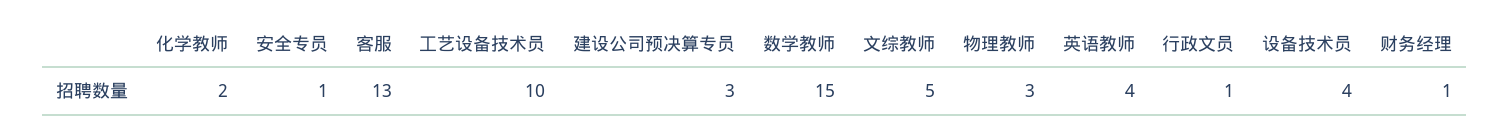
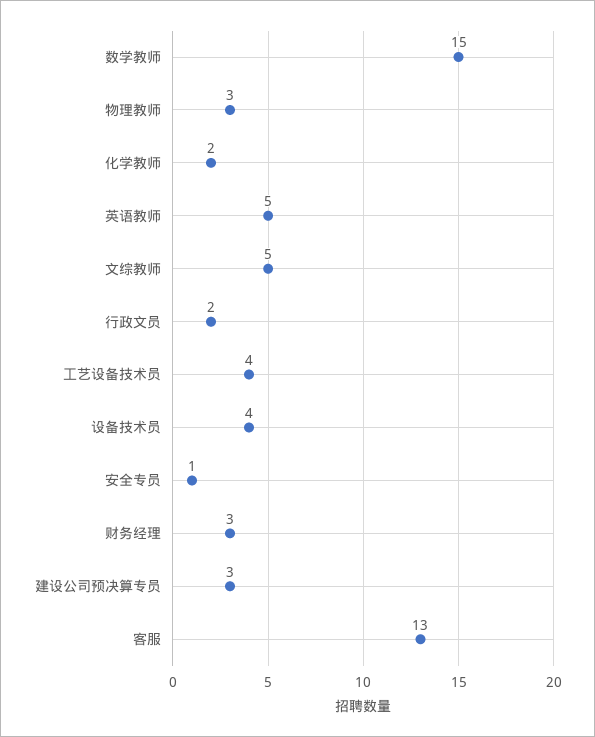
工艺设备技术员: 10 -> 4
英语教师: 4 -> 5
行政文员: 1 -> 2
财务经理: 1 -> 3

